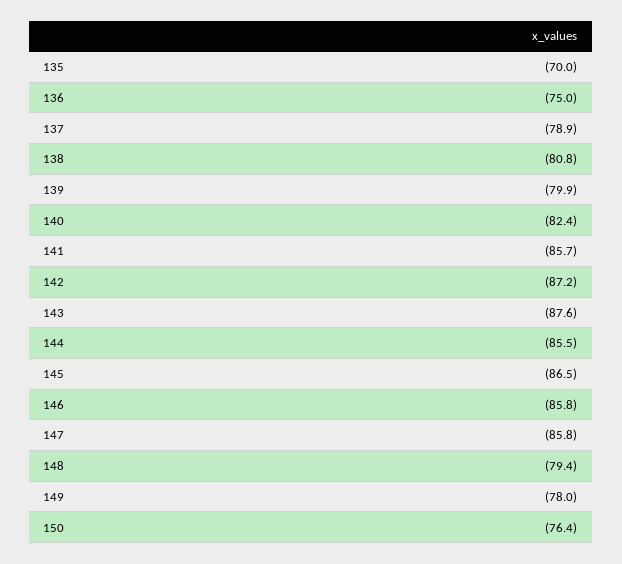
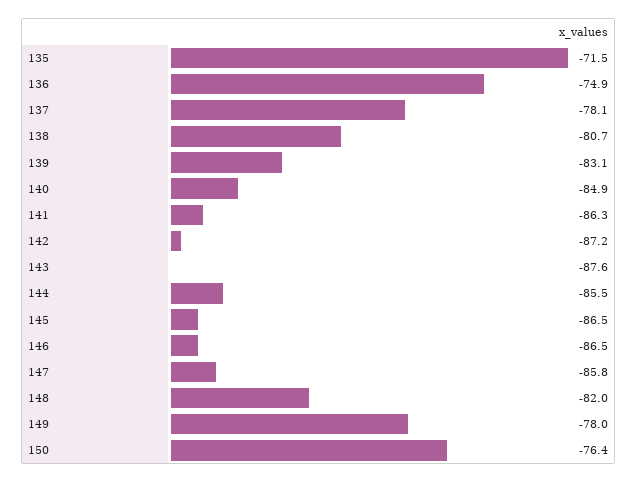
135: -70 -> -71.5
136: -75 -> -74.9
137: -78.9 -> -78.1
138: -80.8 -> -80.7
139: -79.9 -> -83.1
140: -82.4 -> -84.9
141: -85.7 -> -86.3
146: -85.8 -> -86.5
148: -79.4 -> -82

